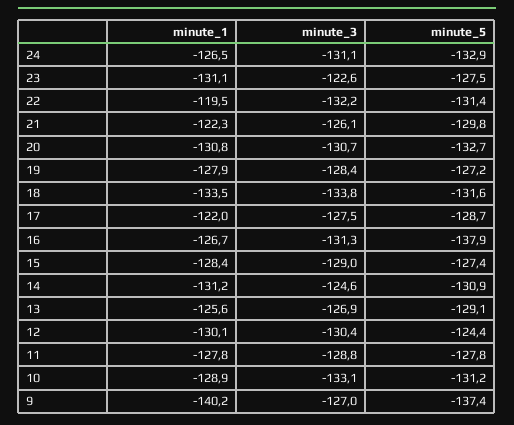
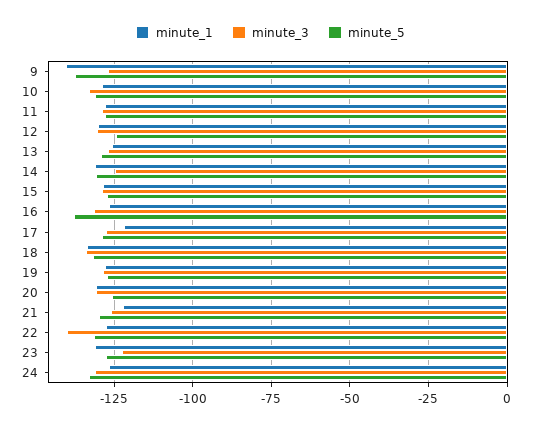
minute_1, 22: -119.5 -> -127.5
minute_3, 22: -132.2 -> -140
minute_5, 20: -132.7 -> -125

